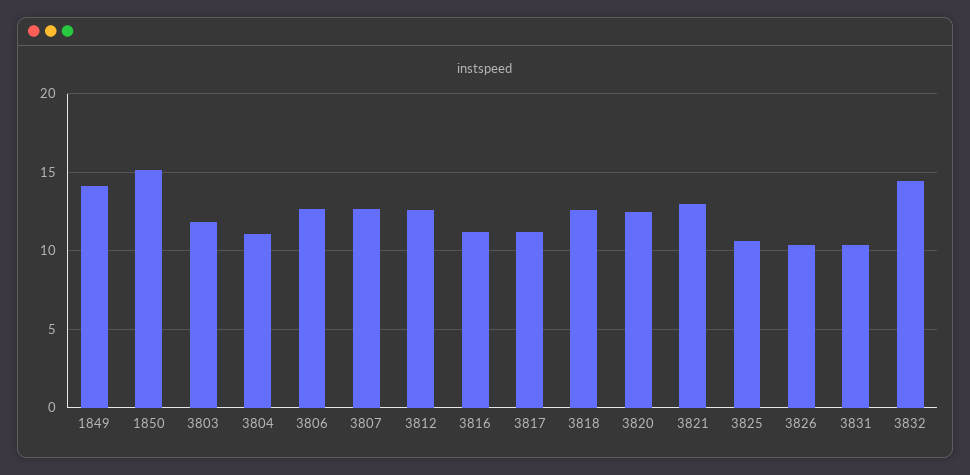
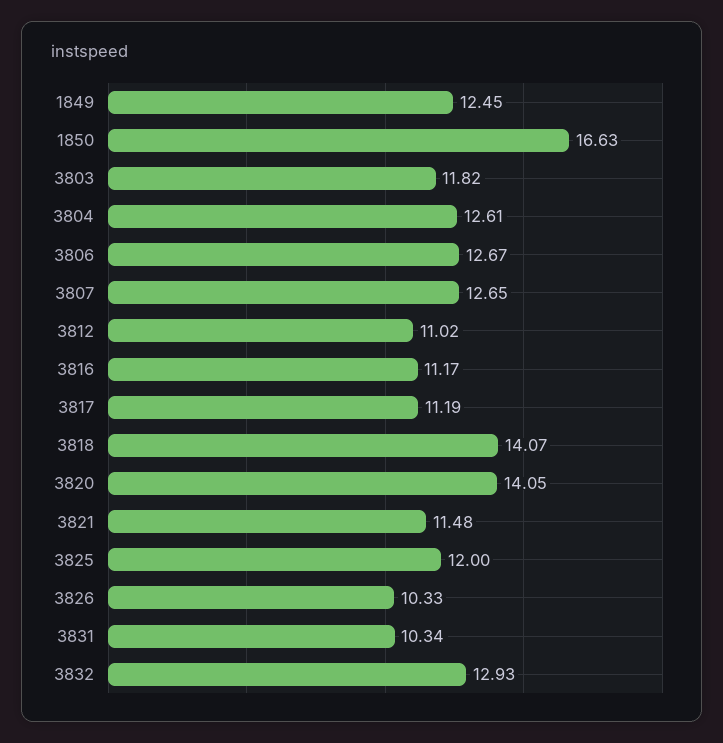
1849: 14 -> 12.45
1850: 15 -> 16.63
3804: 11 -> 12.61
3812: 12.5 -> 11.02
3818: 12.5 -> 14.07
3820: 12.5 -> 14.05
3821: 13 -> 11.48
3825: 10.5 -> 12
3832: 14.5 -> 12.93

